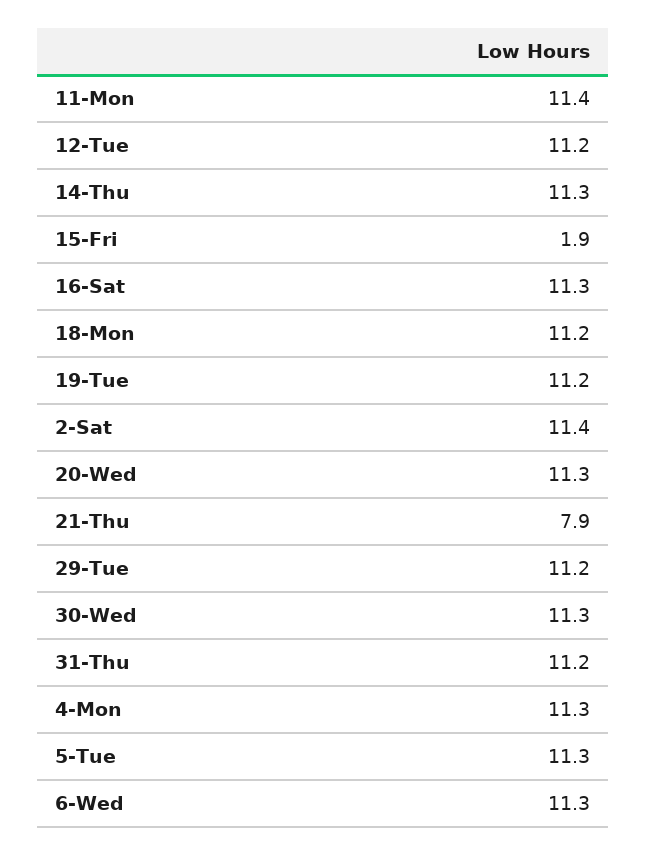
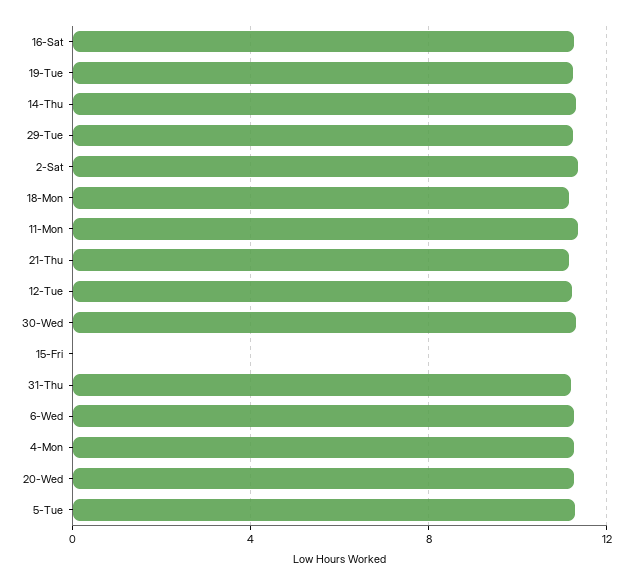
15-Fri: 1.9 -> 0
21-Thu: 7.9 -> 11

